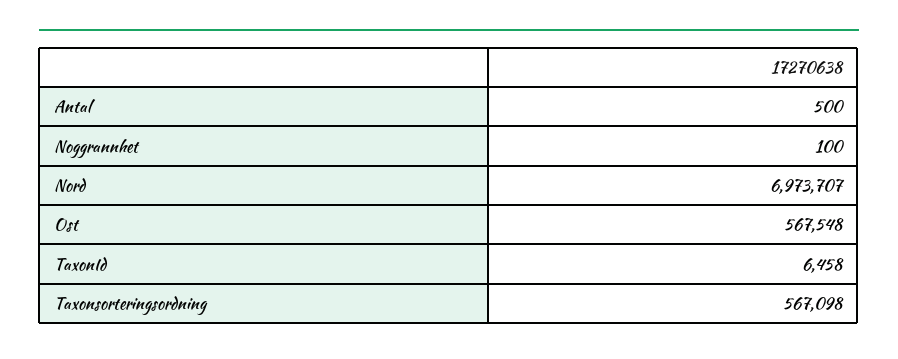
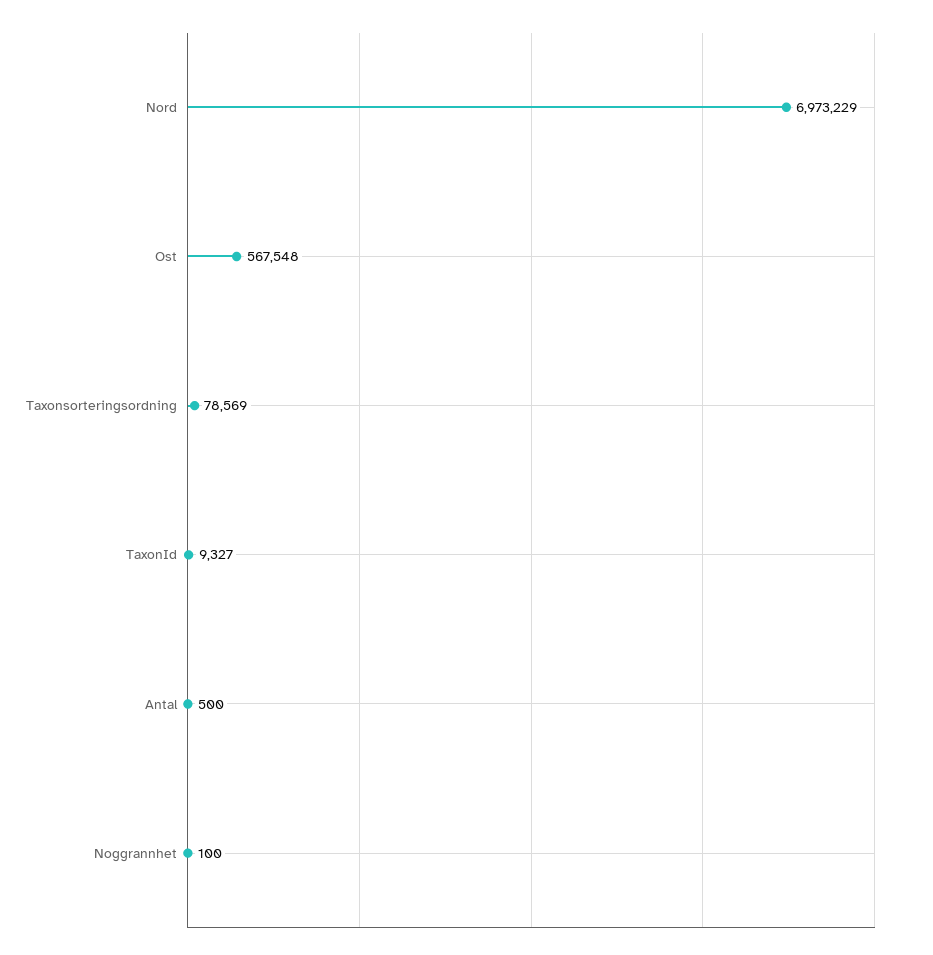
Nord: 6973707 -> 6973229
TaxonId: 6458 -> 9327
Taxonsorteringsordning: 567098 -> 78569

